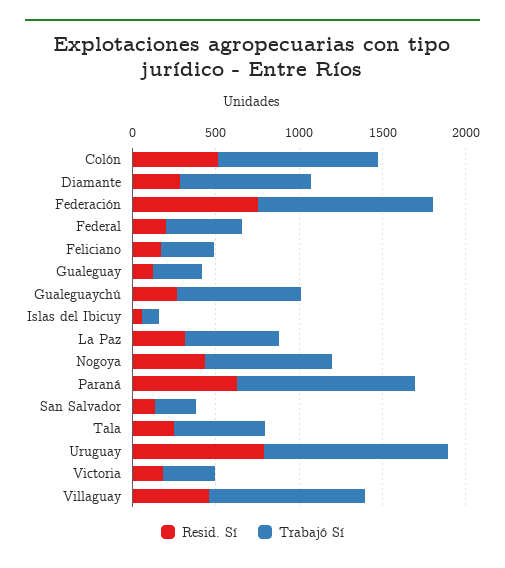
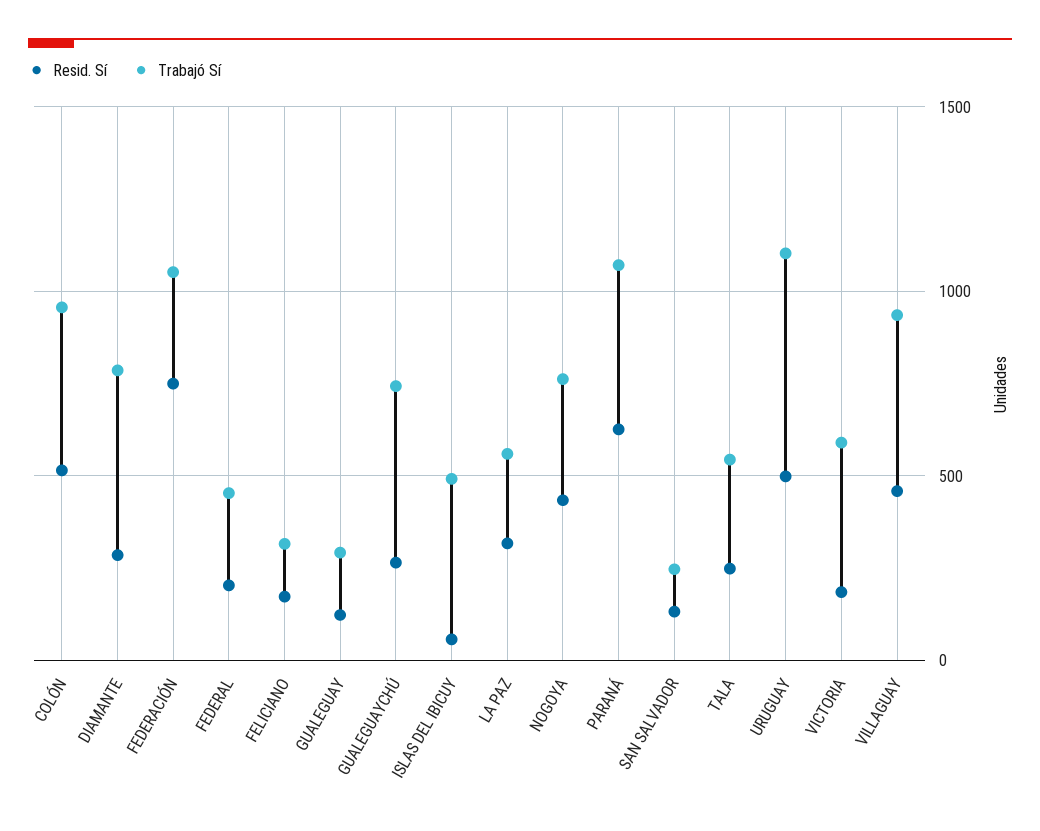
Trabajó Sí, Islas del Ibicuy: 100 -> 500
Resid. Sí, Uruguay: 800 -> 500
Trabajó Sí, Victoria: 300 -> 600

